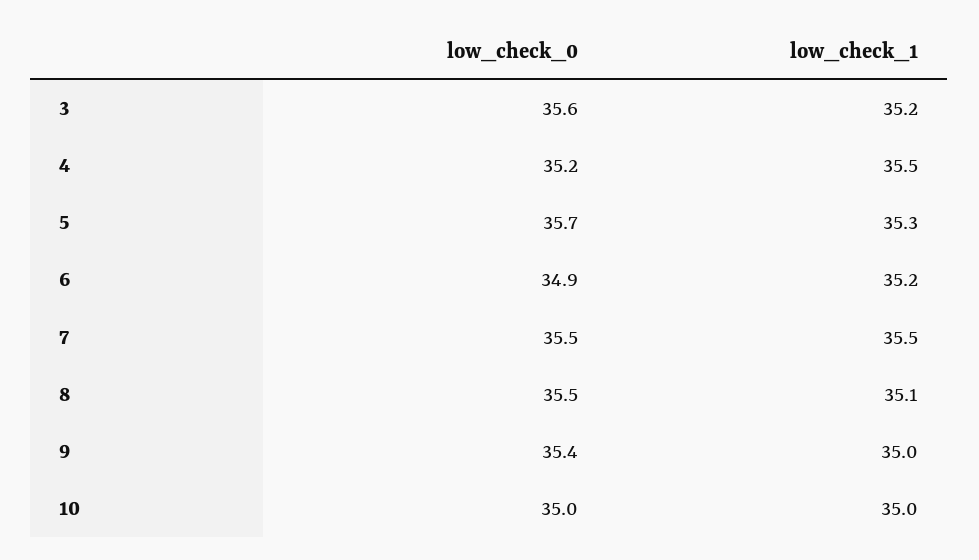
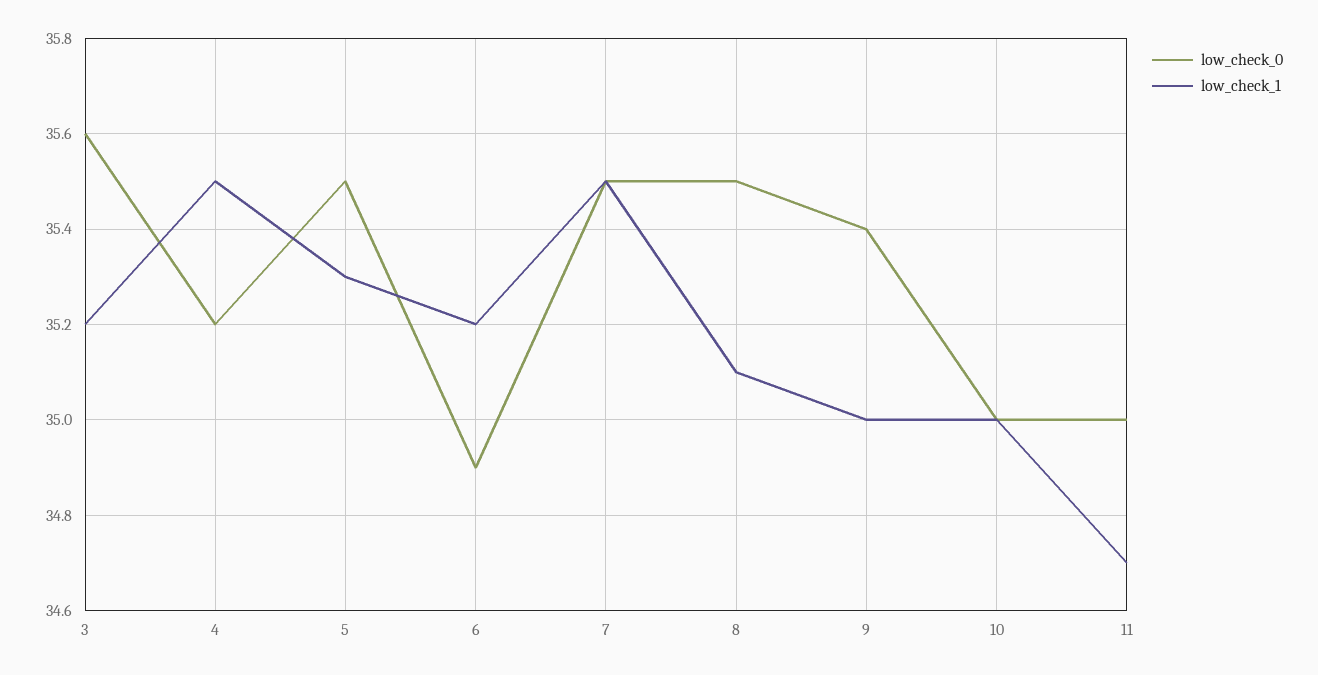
low_check_0, 5: 35.7 -> 35.5
low_check_0, 11: none -> 35
low_check_1, 11: none -> 34.7

